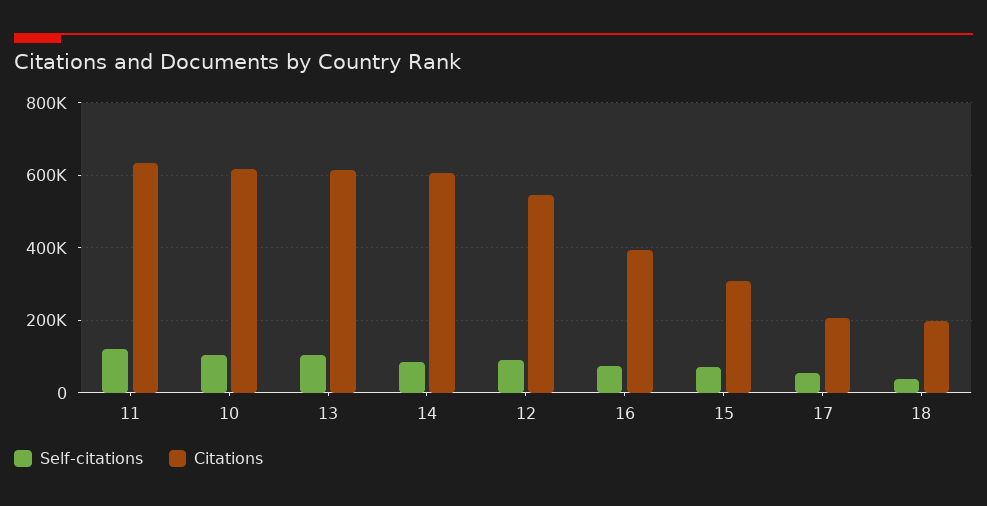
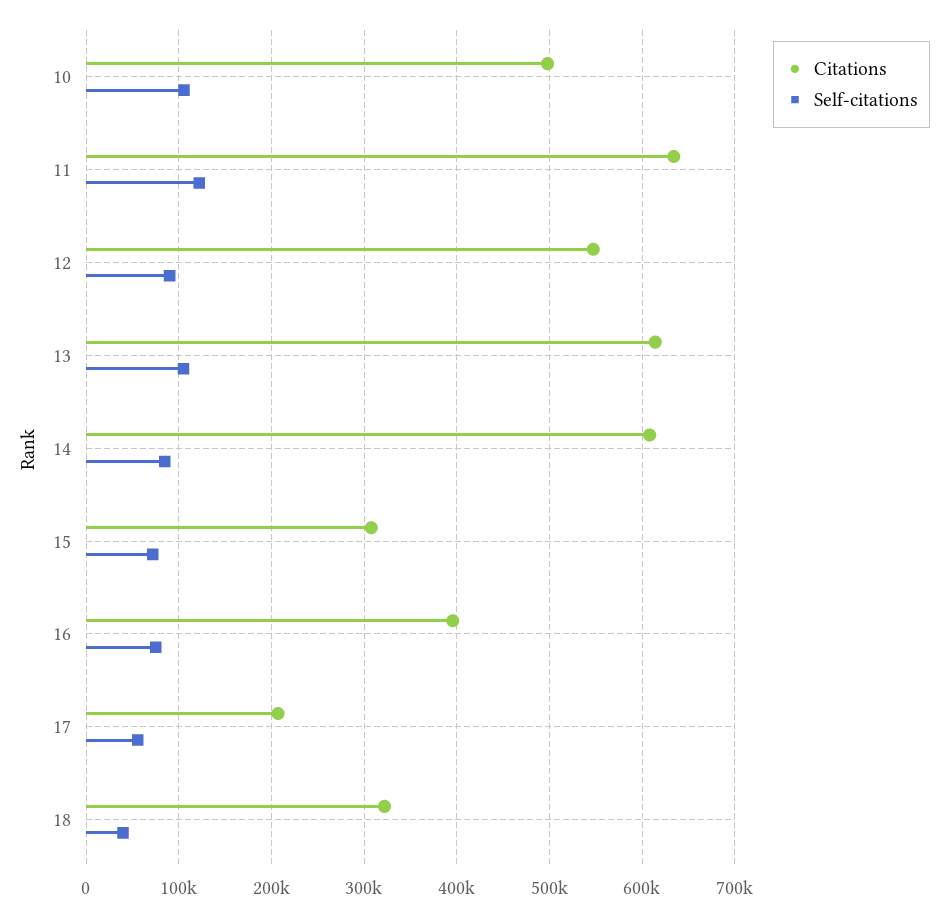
Citations, 10: 620000 -> 500000
Citations, 18: 200000 -> 320000

